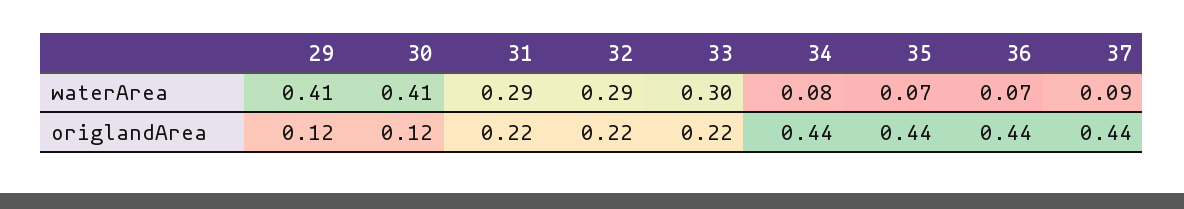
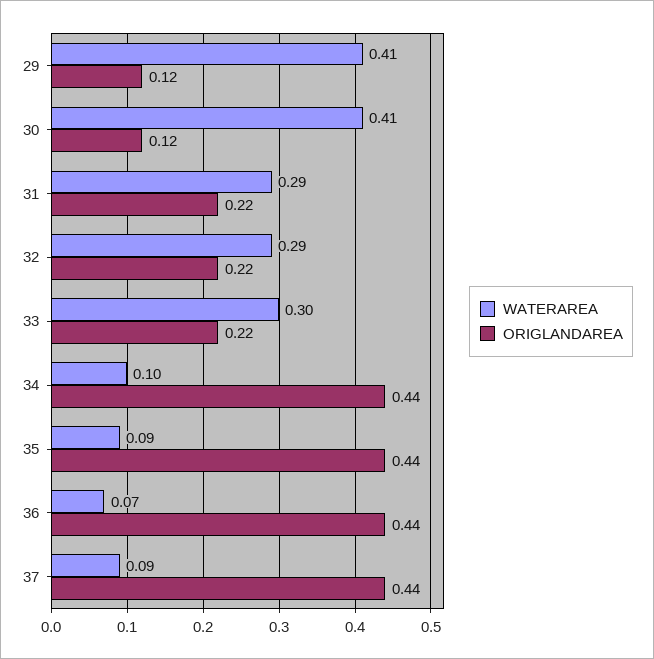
waterArea, 34: 0.08 -> 0.1
waterArea, 35: 0.07 -> 0.09

